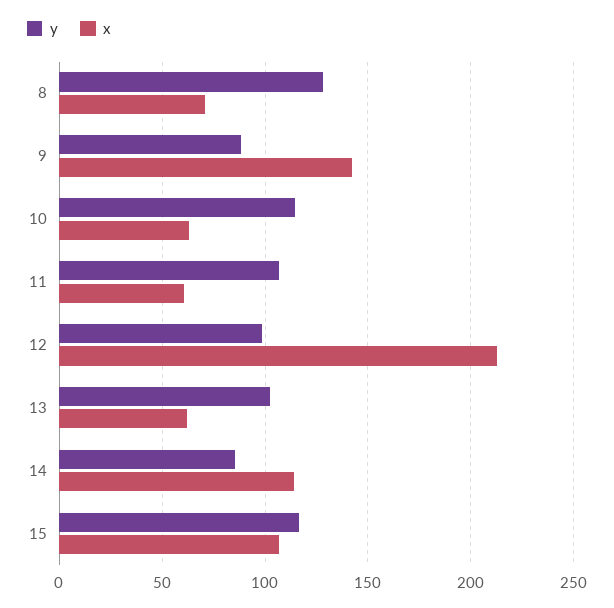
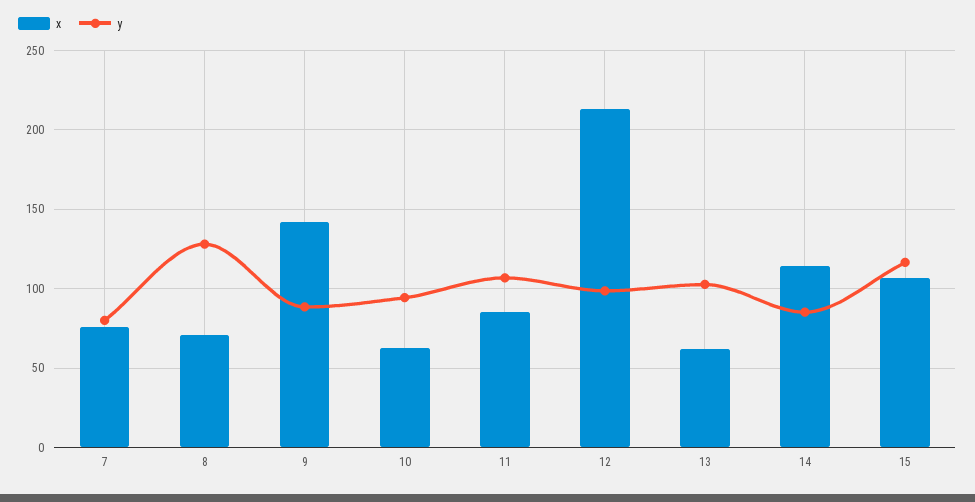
y, 10: 115 -> 95
x, 11: 60 -> 85
x, 7: none -> 75
y, 7: none -> 80

